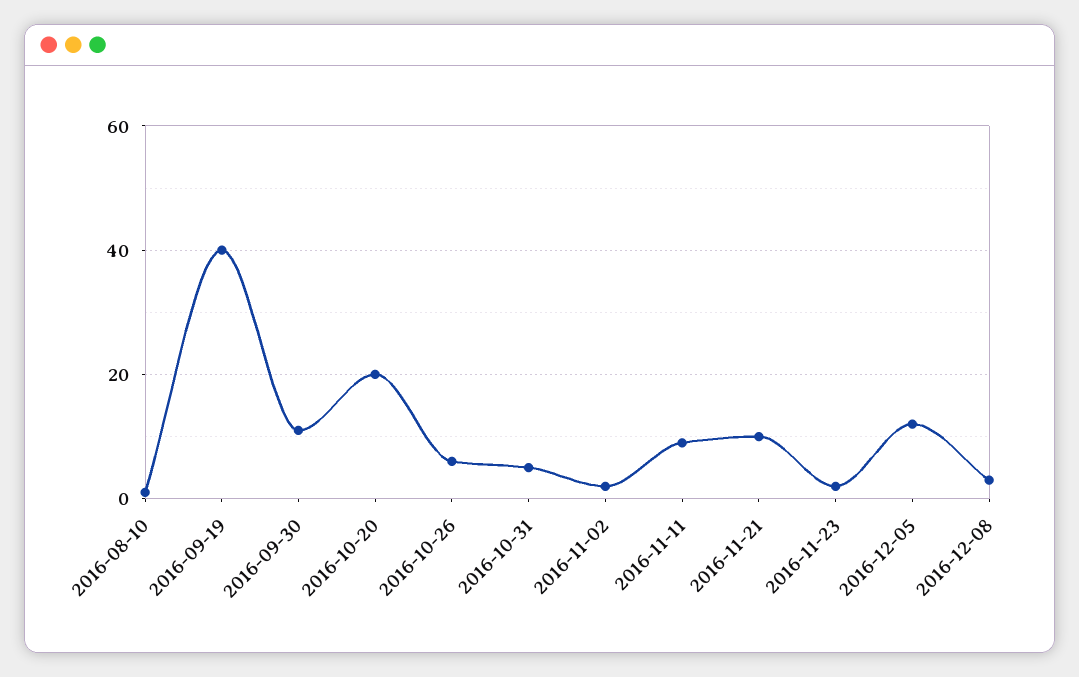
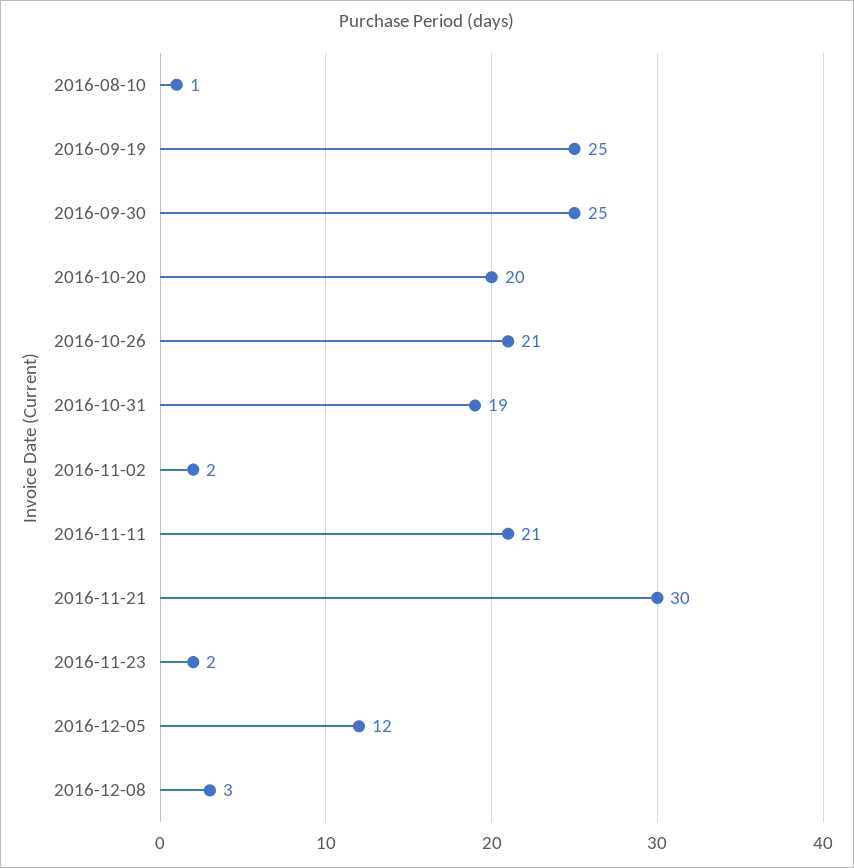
2016-09-19: 40 -> 25
2016-09-30: 10 -> 25
2016-10-26: 5 -> 21
2016-10-31: 5 -> 19
2016-11-11: 10 -> 21
2016-11-21: 10 -> 30

